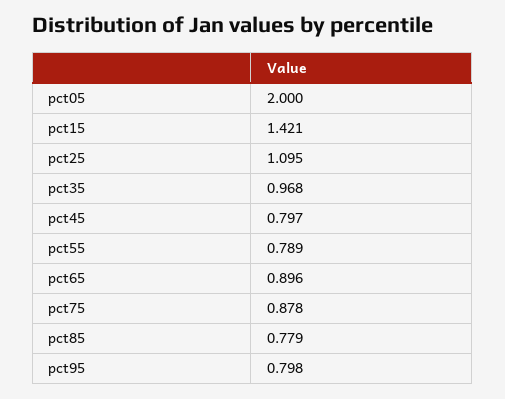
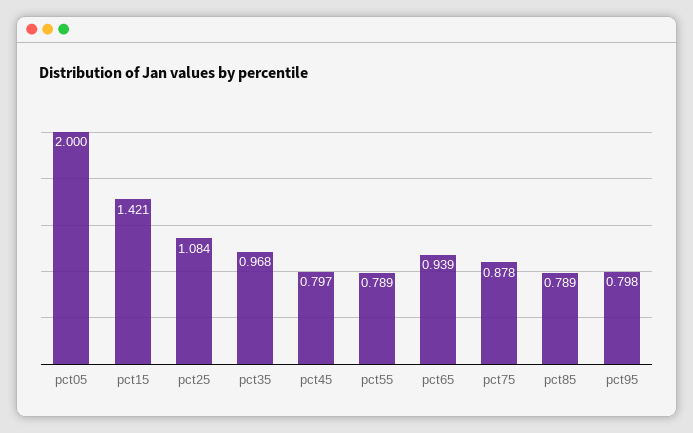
pct25: 1.095 -> 1.084
pct65: 0.896 -> 0.939
pct85: 0.779 -> 0.789

